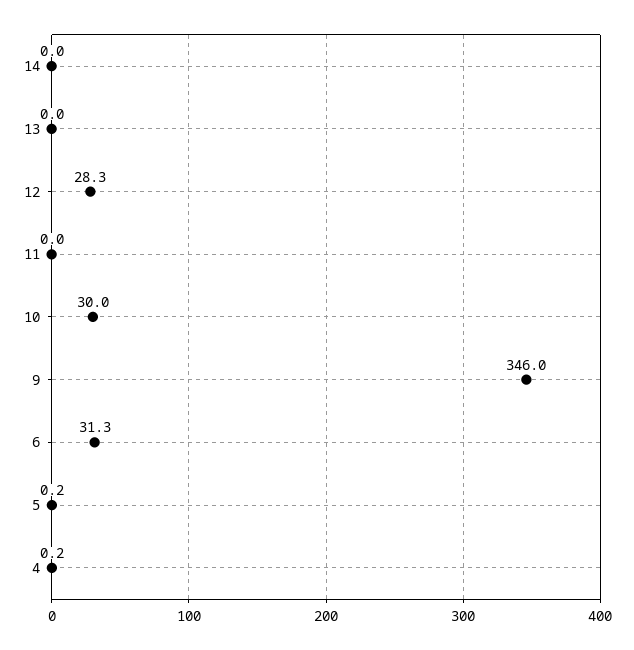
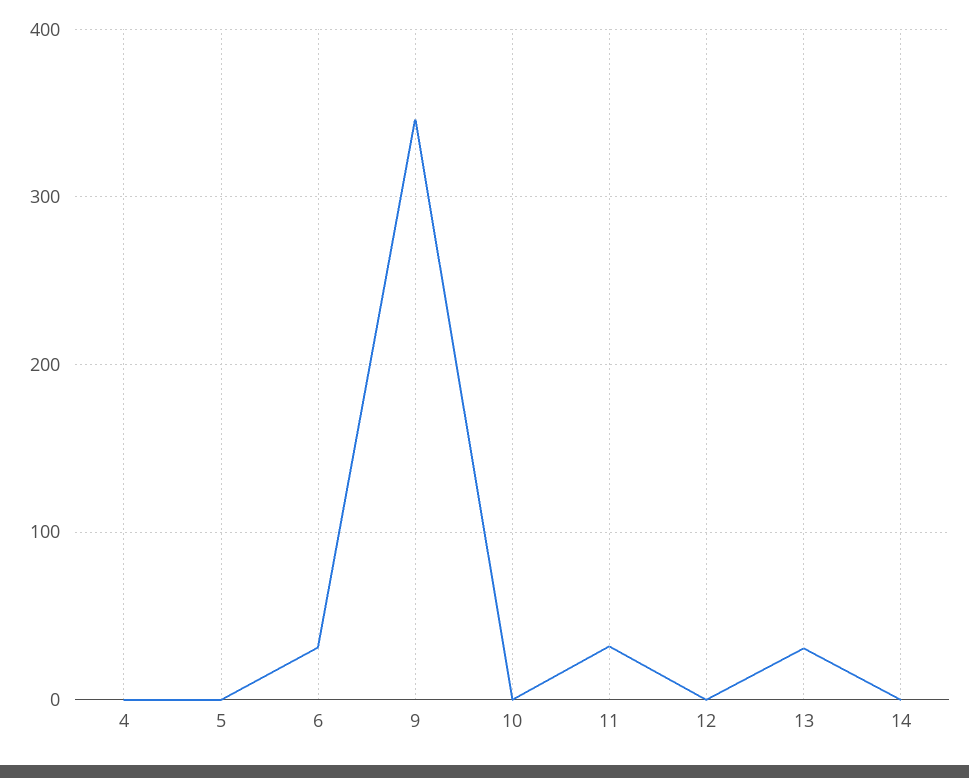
13: 0 -> 30
12: 28.3 -> 0
11: 0 -> 30
10: 30 -> 0

